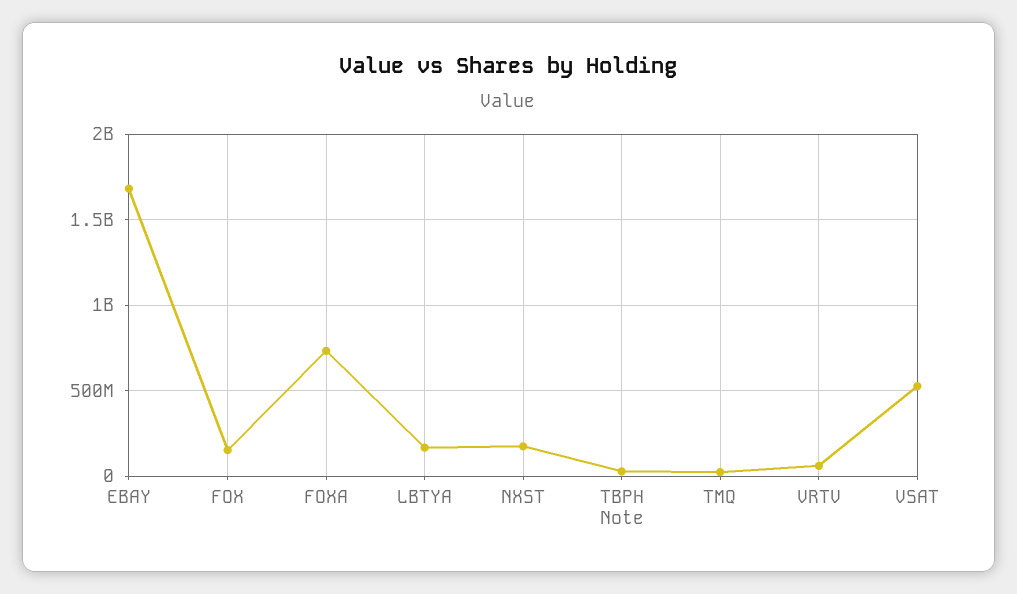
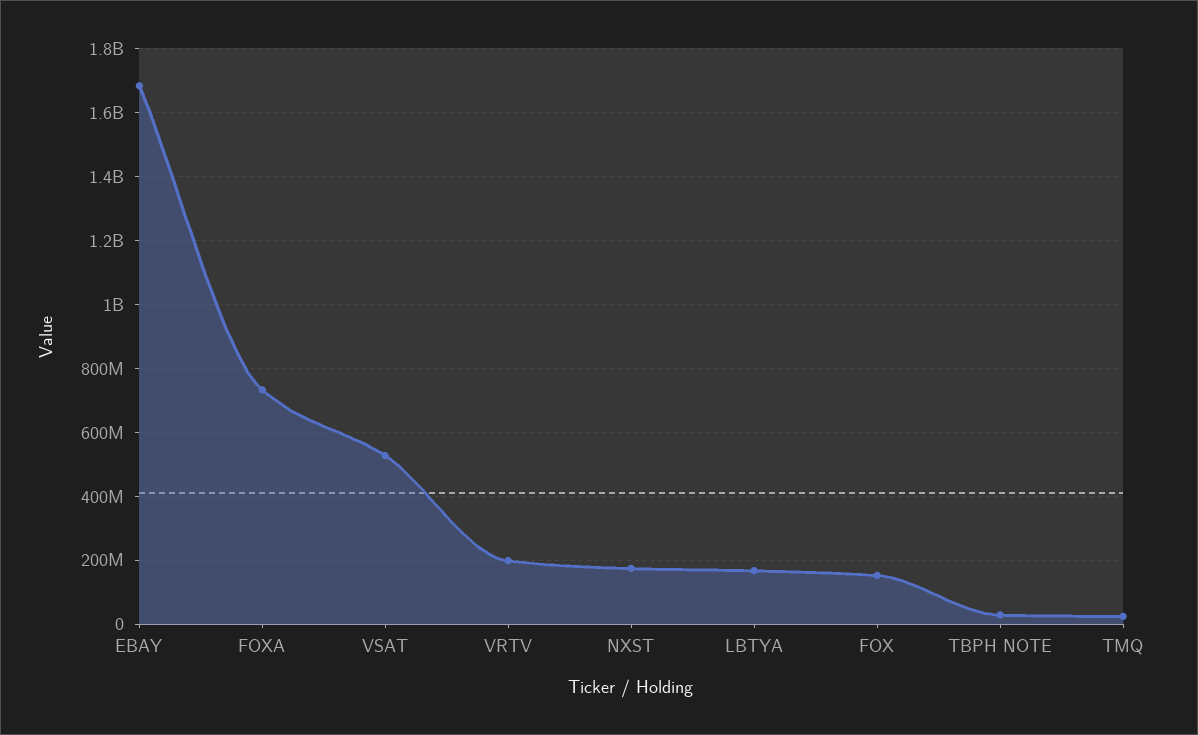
VRTV: 50000000 -> 200000000

